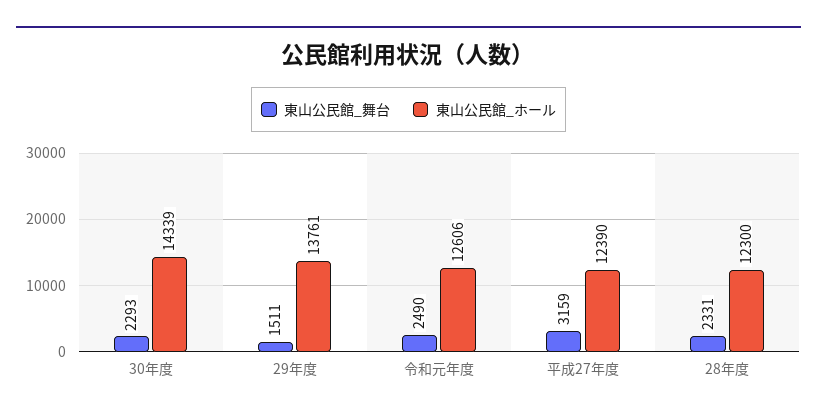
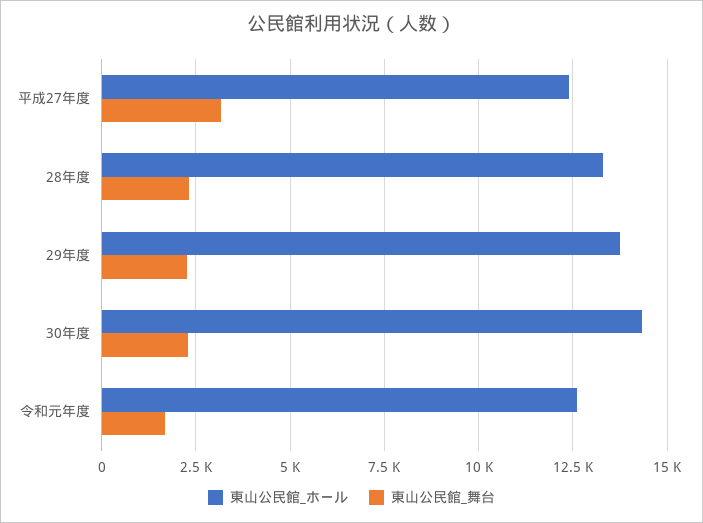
東山公民館_舞台, 29年度: 1511 -> 2250
東山公民館_舞台, 令和元年度: 2490 -> 1750
東山公民館_ホール, 28年度: 12300 -> 13250

